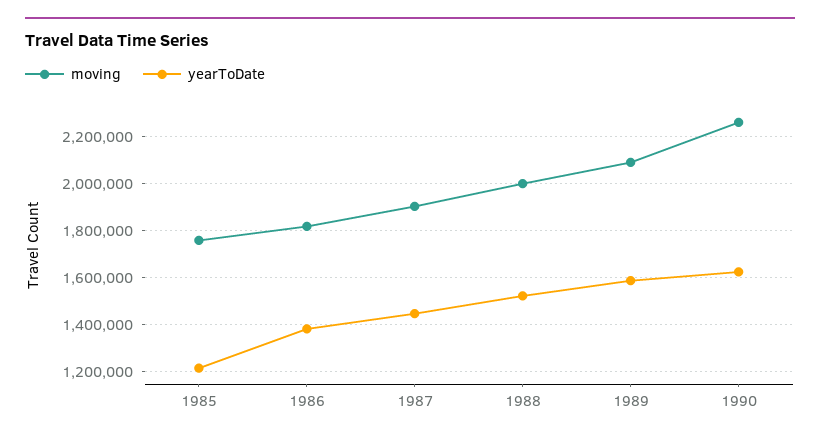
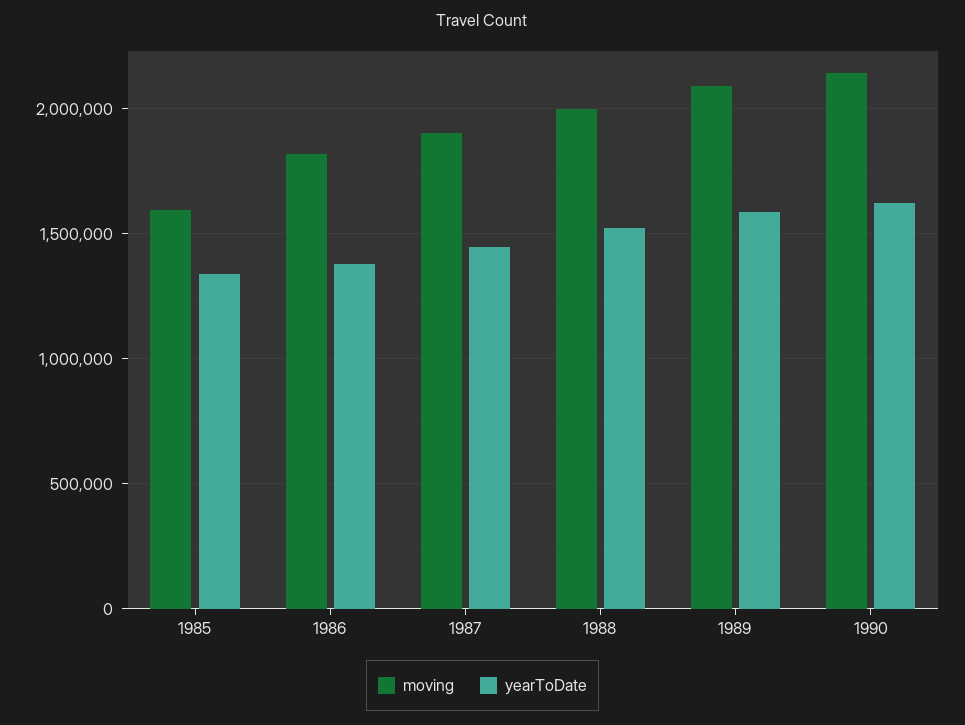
moving, 1985: 1750000 -> 1600000
yearToDate, 1985: 1200000 -> 1350000
moving, 1990: 2250000 -> 2150000

